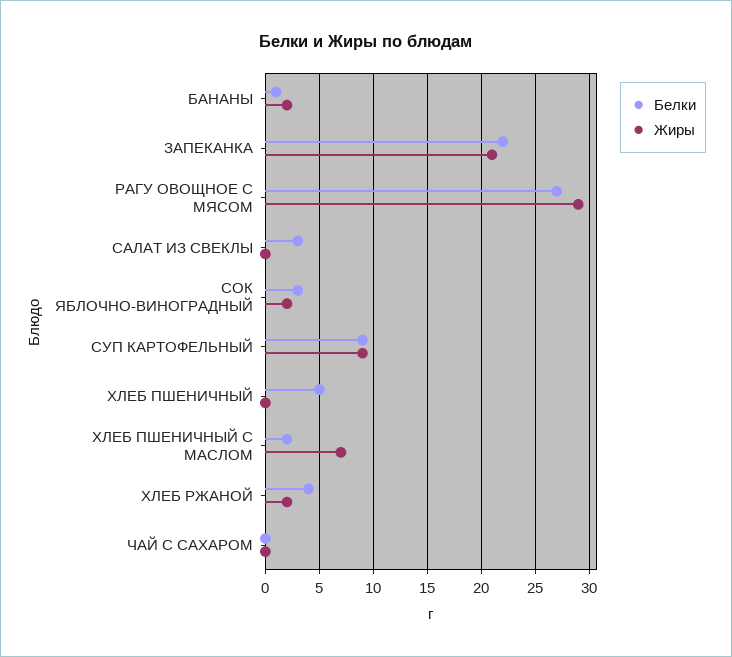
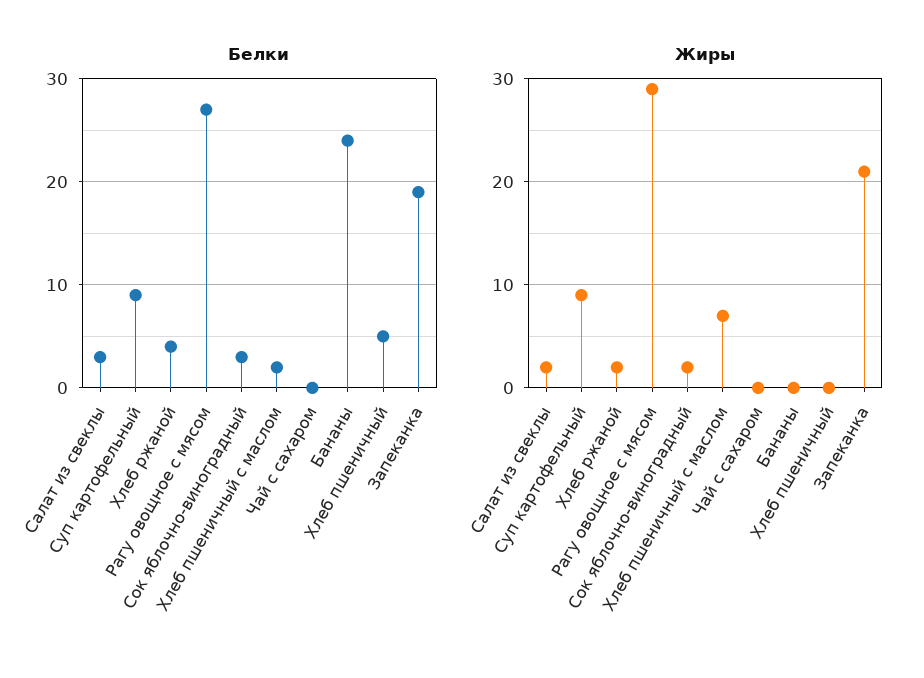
Белки, БАНАНЫ: 1 -> 24
Жиры, БАНАНЫ: 2 -> 0
Белки, ЗАПЕКАНКА: 22 -> 19
Жиры, САЛАТ ИЗ СВЕКЛЫ: 0 -> 2

